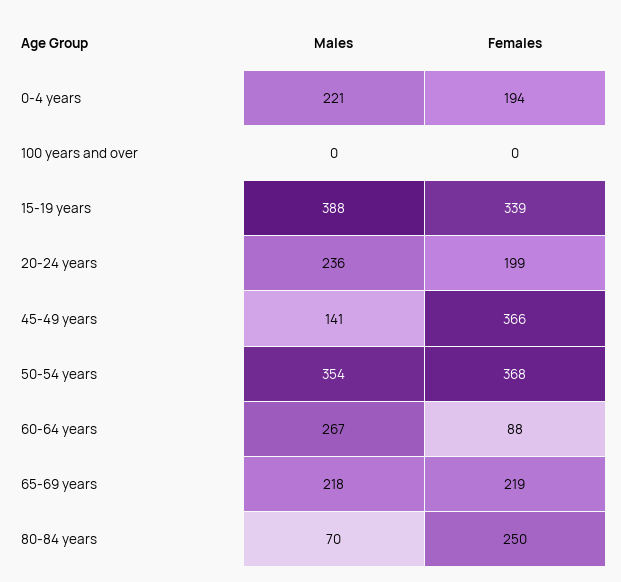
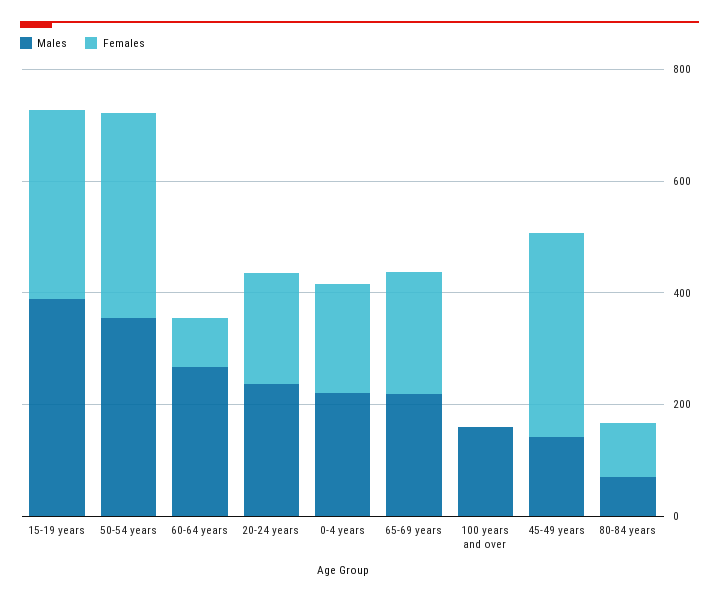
Males, 100 years and over: 0 -> 150
Females, 80-84 years: 250 -> 100

